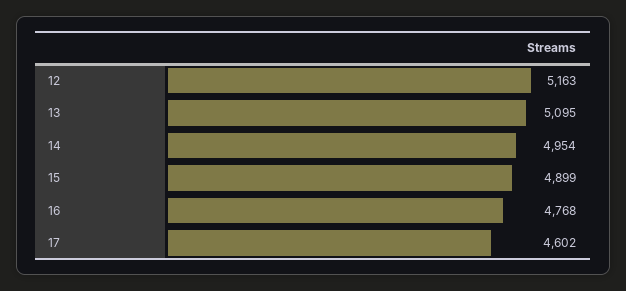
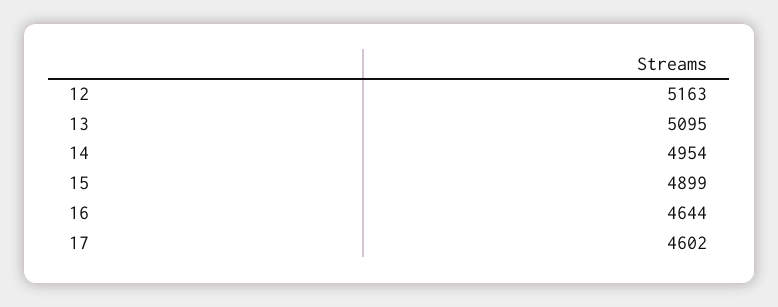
16: 4768 -> 4644

